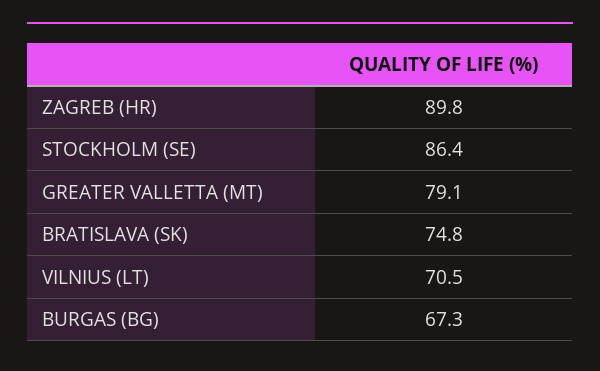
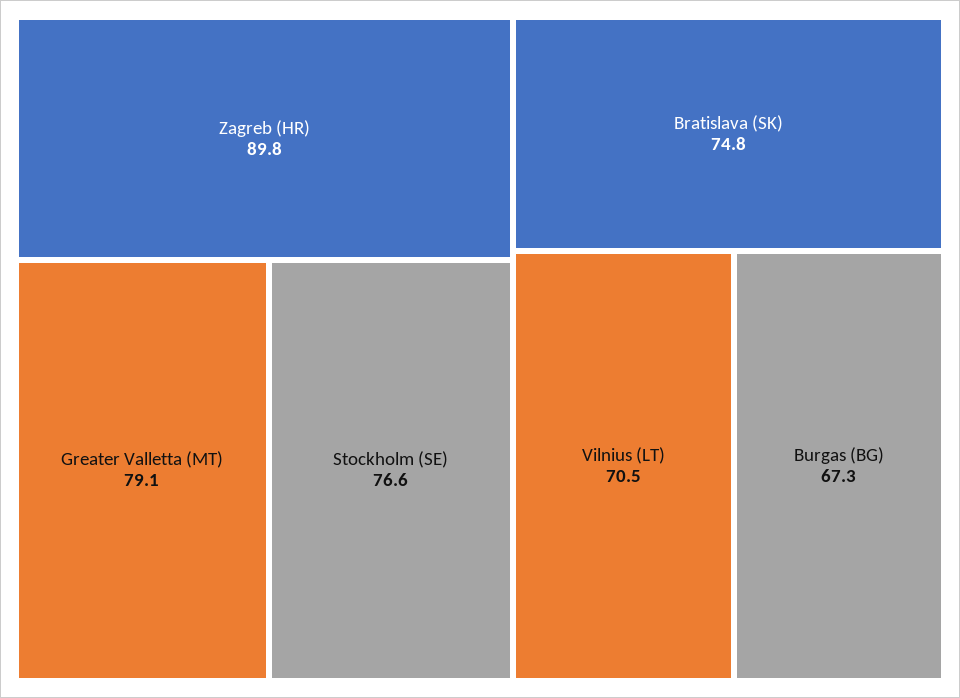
STOCKHOLM (SE): 86.4 -> 76.6

